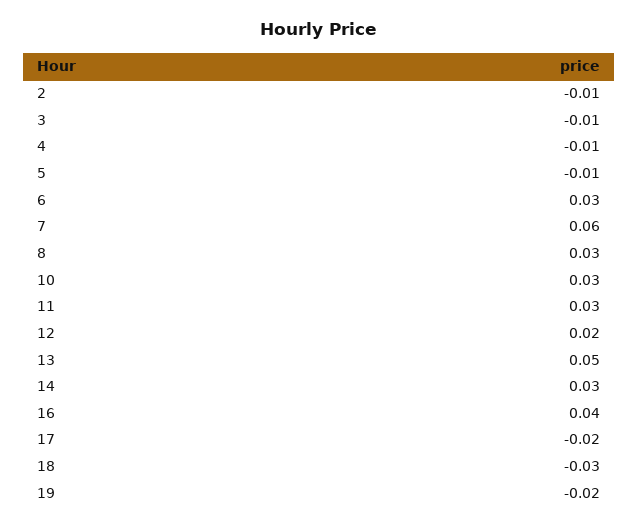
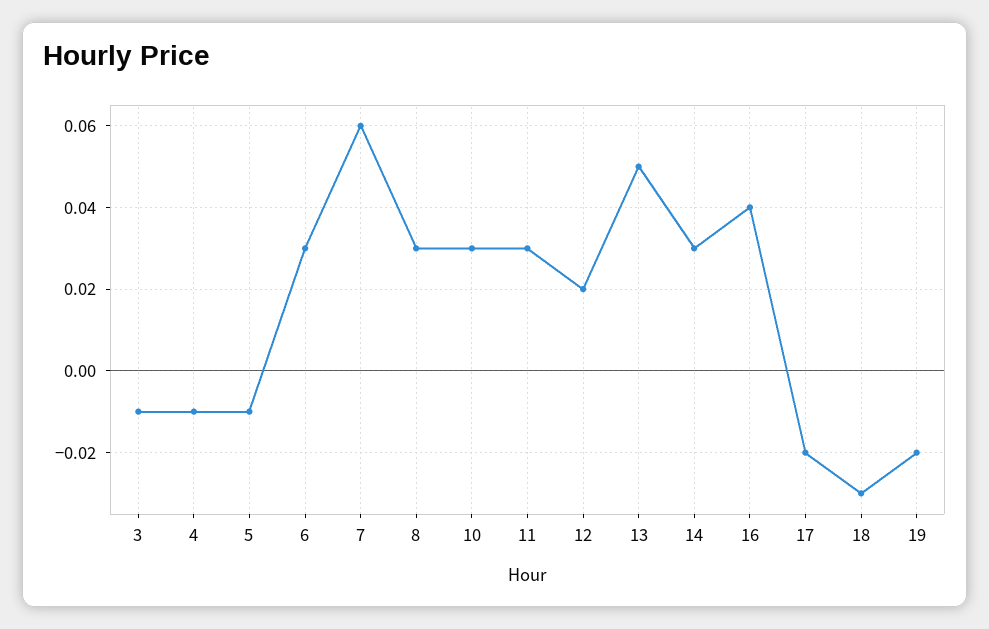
2: -0.01 -> none

